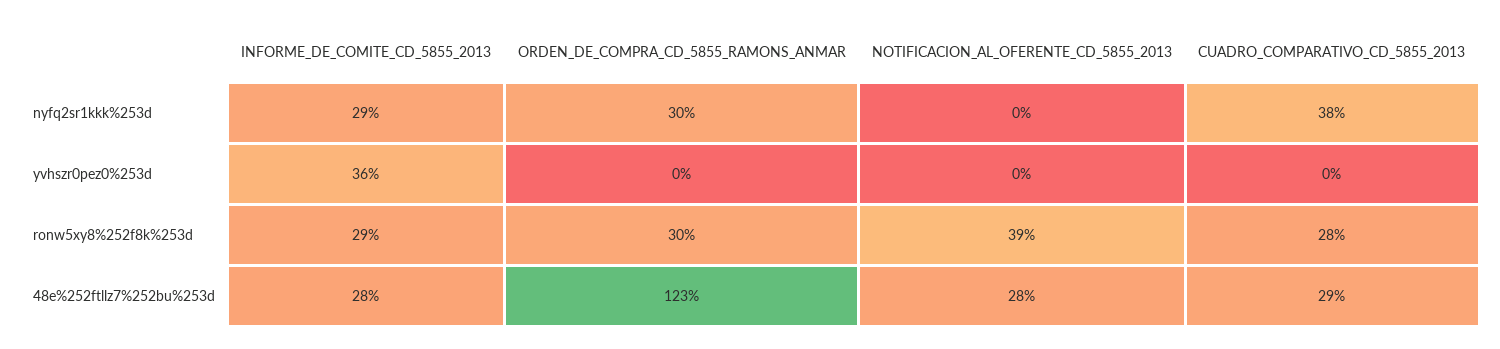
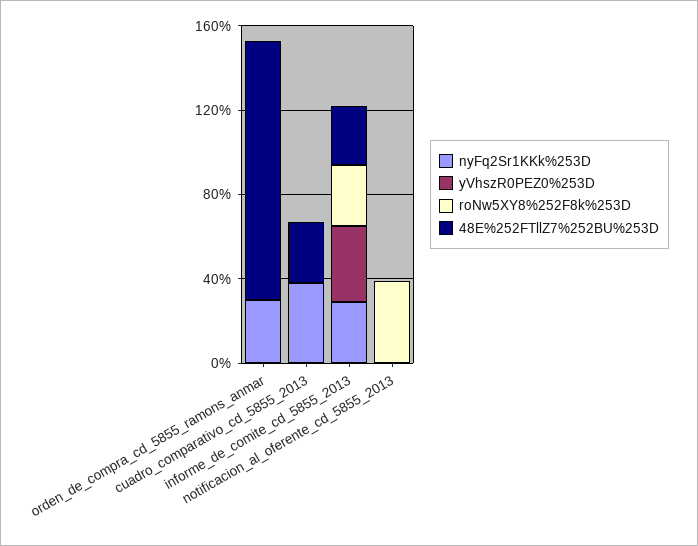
ronw5xy8%252f8k%253d, ORDEN_DE_COMPRA_CD_5855_RAMONS_ANMAR: 30 -> 0
ronw5xy8%252f8k%253d, CUADRO_COMPARATIVO_CD_5855_2013: 28 -> 0
48e%252ftllz7%252bu%253d, NOTIFICACION_AL_OFERENTE_CD_5855_2013: 28 -> 0

